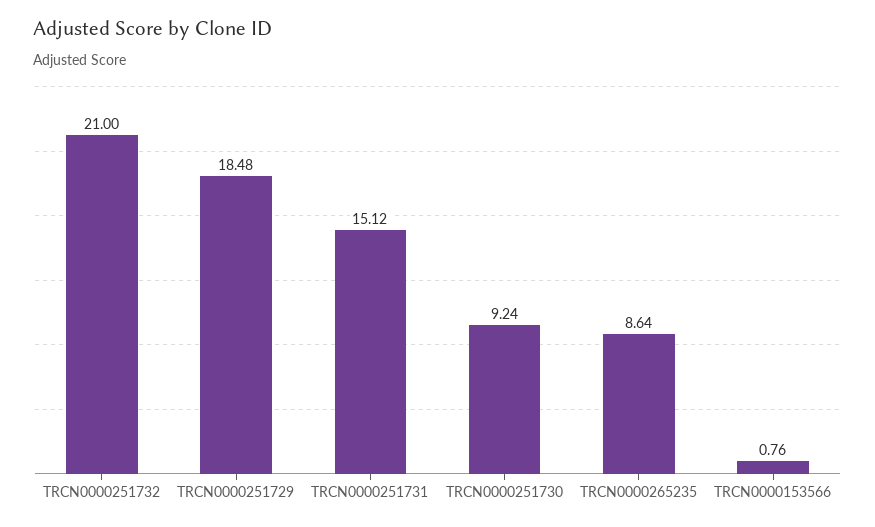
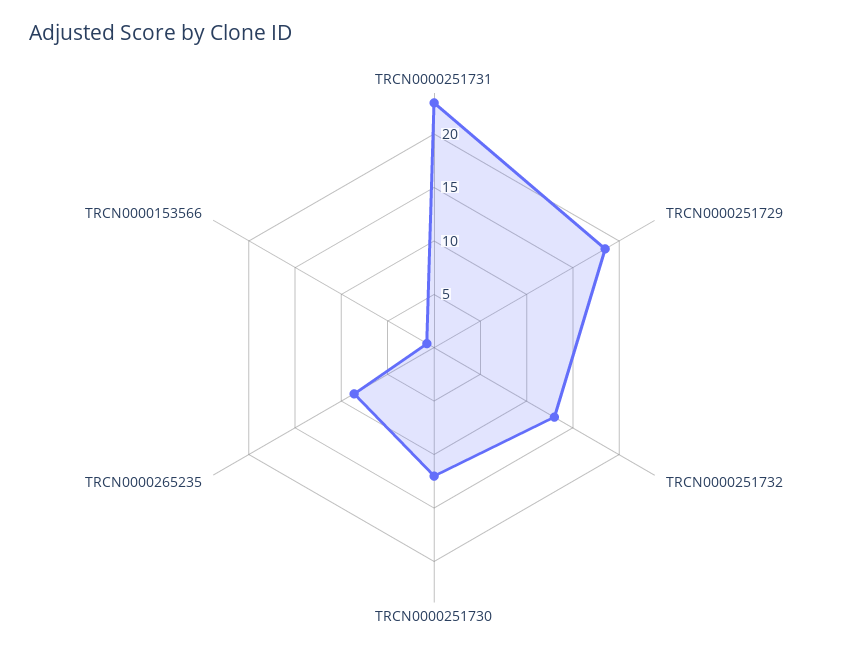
TRCN0000251732: 21 -> 13
TRCN0000251731: 15.12 -> 23
TRCN0000251730: 9.24 -> 12

